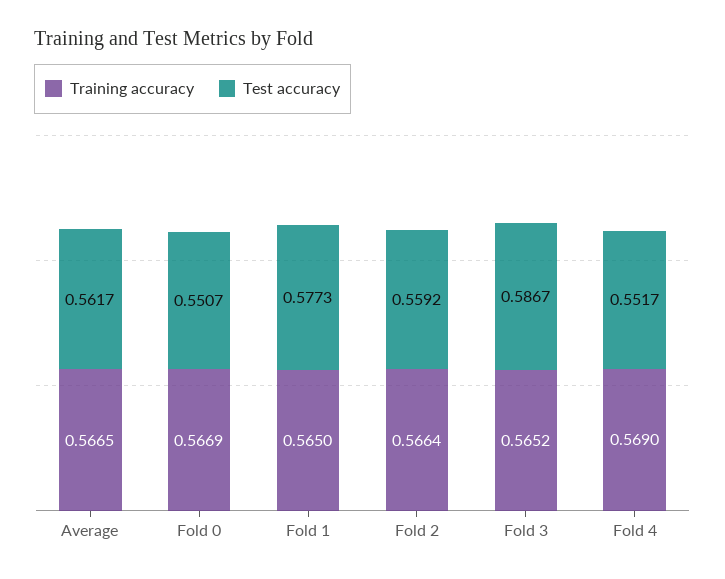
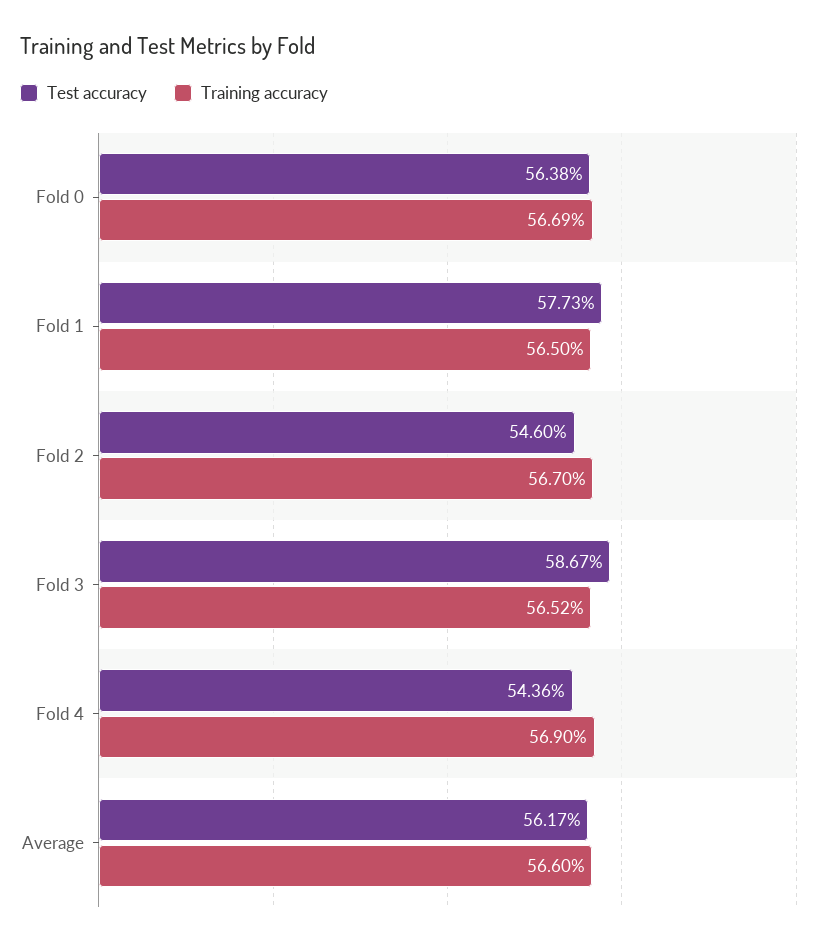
Training accuracy, Average: 0.5665 -> 0.566
Test accuracy, Fold 0: 0.5507 -> 0.5638
Training accuracy, Fold 2: 0.5664 -> 0.567
Test accuracy, Fold 2: 0.5592 -> 0.546
Test accuracy, Fold 4: 0.5517 -> 0.5436

